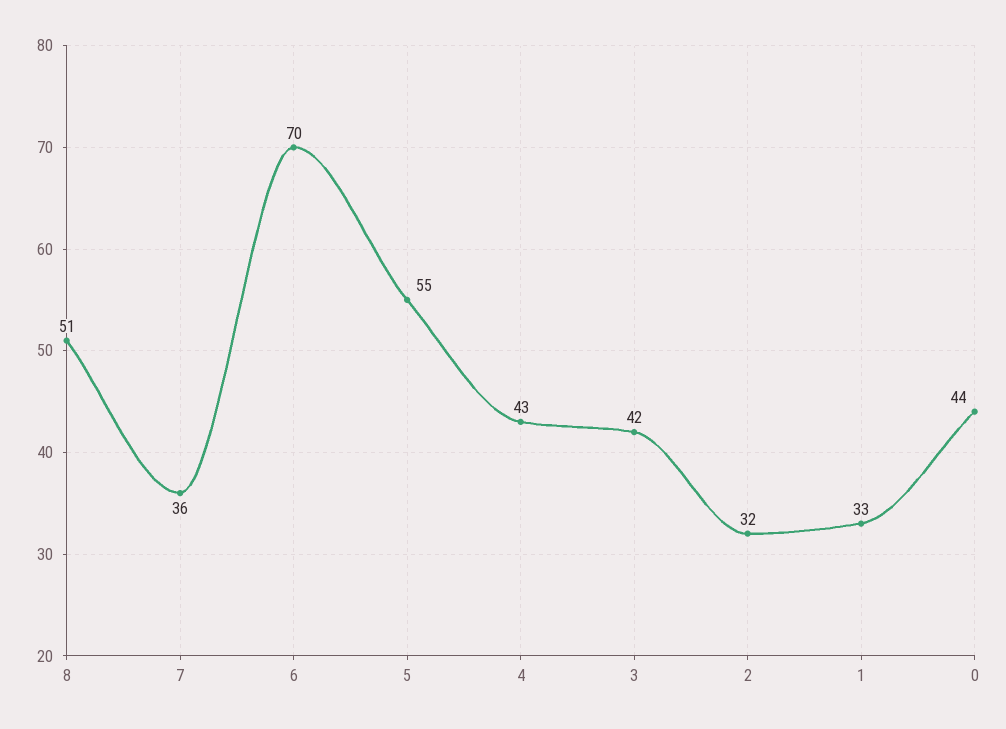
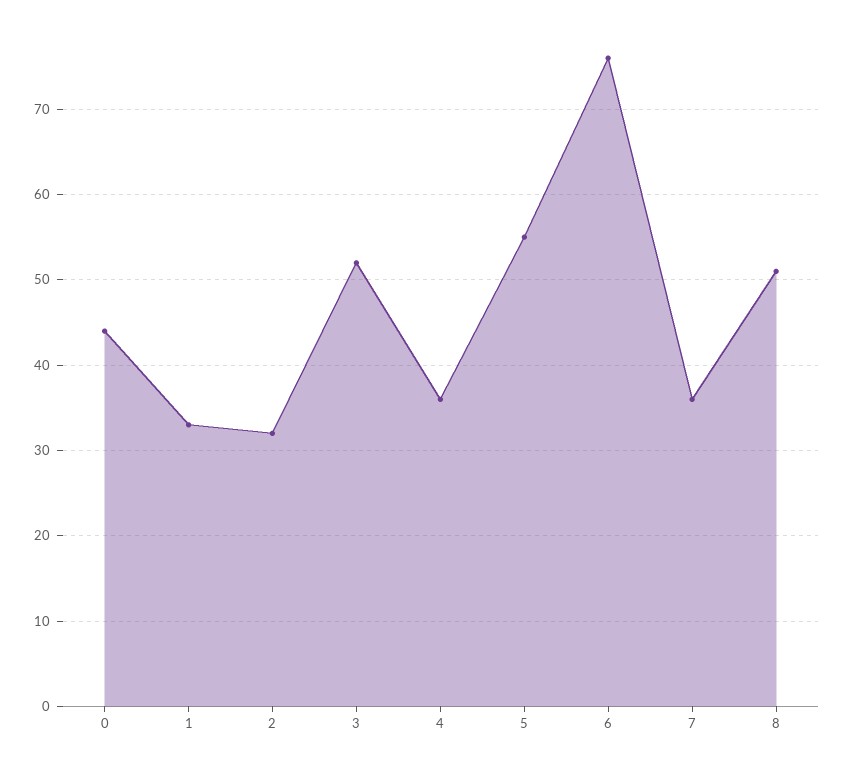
6: 70 -> 76
4: 43 -> 36
3: 42 -> 52

